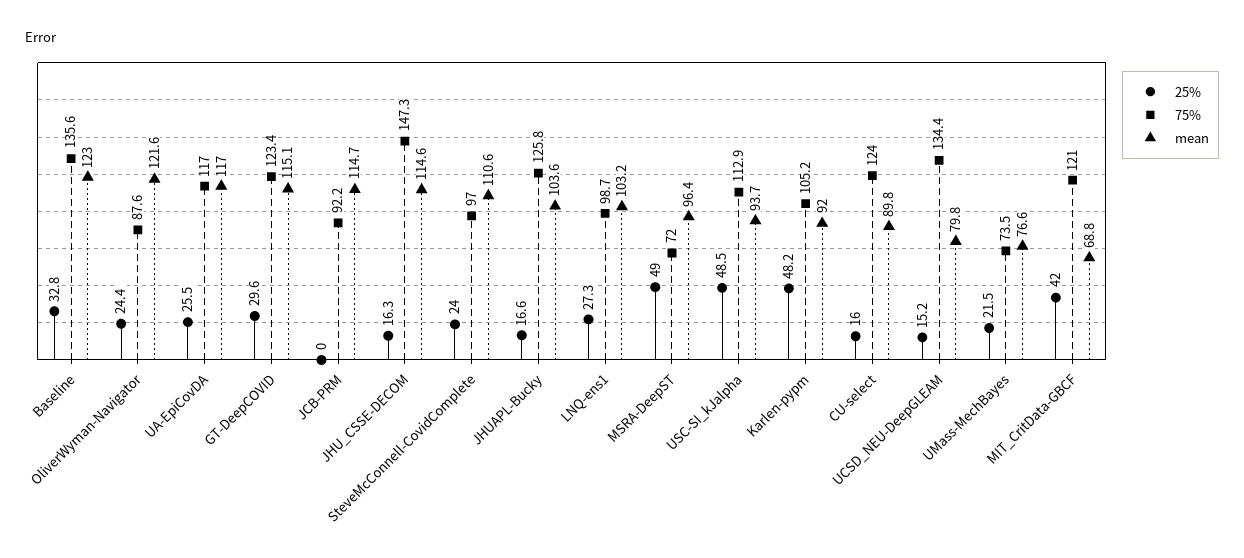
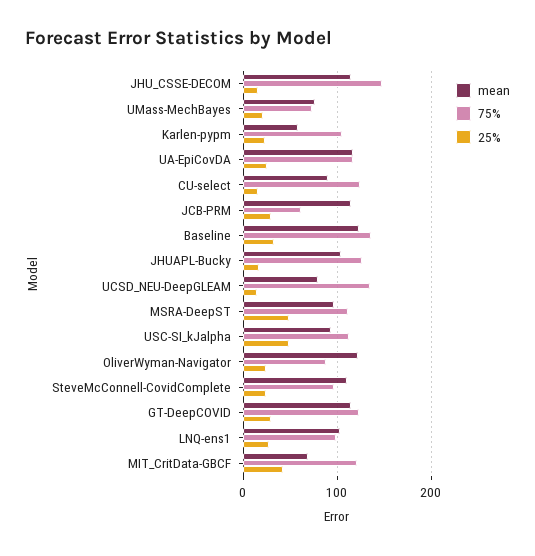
25%, JCB-PRM: 0 -> 30
75%, JCB-PRM: 92.2 -> 60
75%, MSRA-DeepST: 72 -> 110
25%, Karlen-pypm: 48.2 -> 20
mean, Karlen-pypm: 92 -> 60

